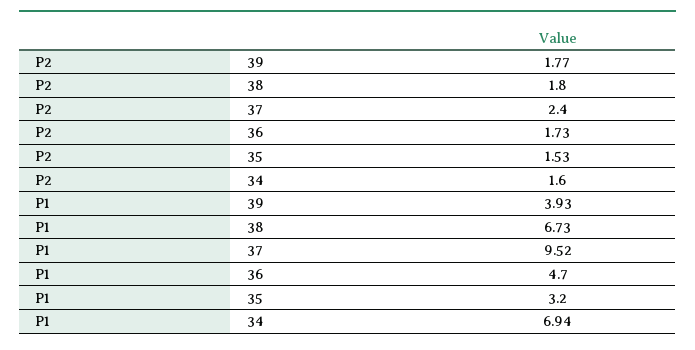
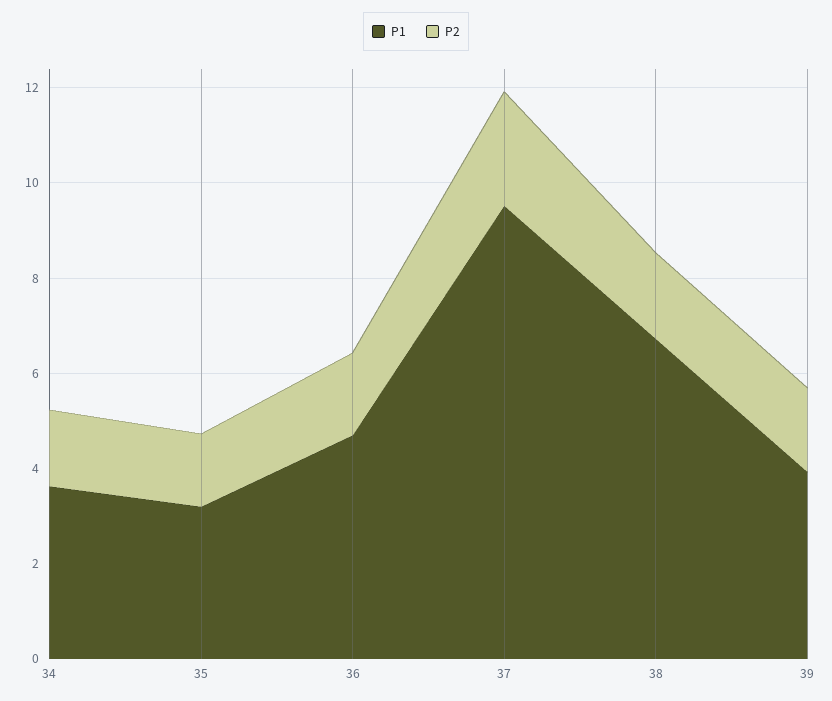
P1, 34: 6.94 -> 3.5

